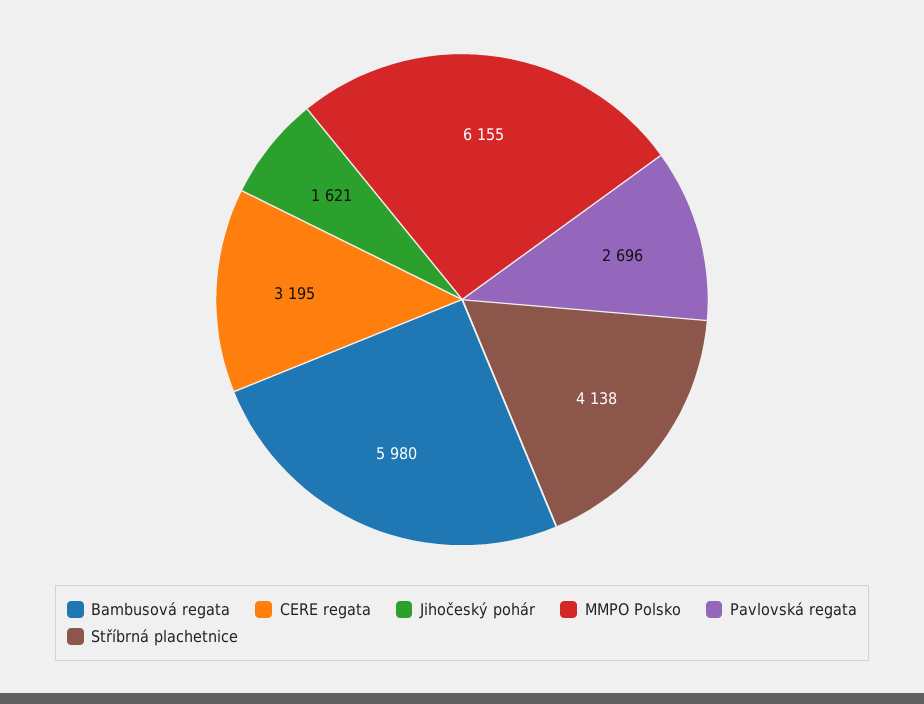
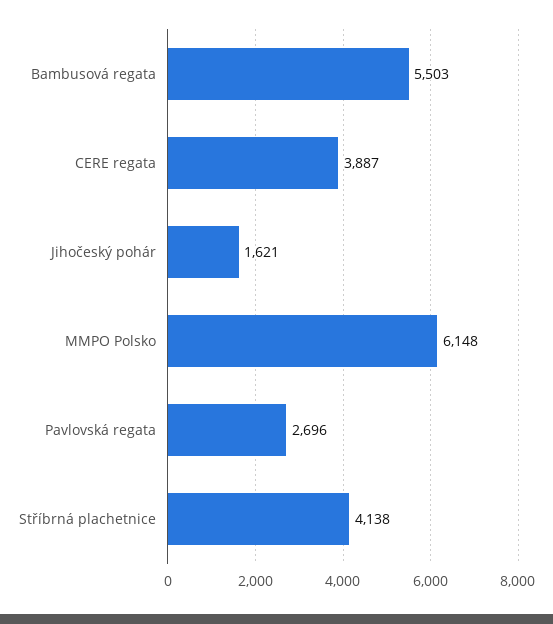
Bambusová regata: 5980 -> 5503
CERE regata: 3195 -> 3887
MMPO Polsko: 6155 -> 6148

